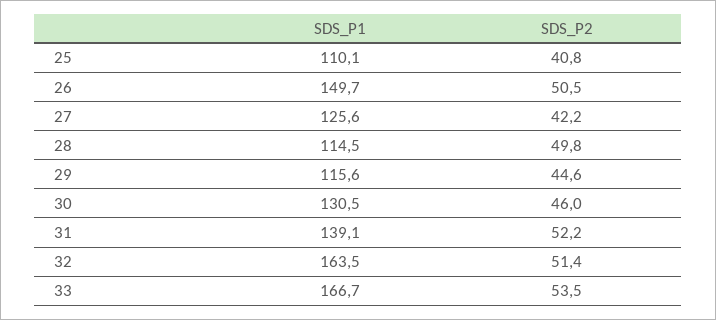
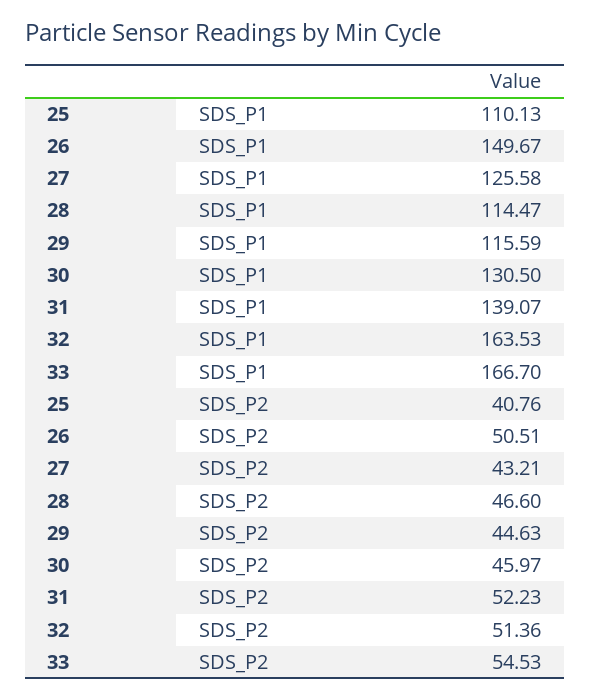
SDS_P2, 27: 42.2 -> 43.21
SDS_P2, 28: 49.8 -> 46.6
SDS_P2, 33: 53.5 -> 54.53

